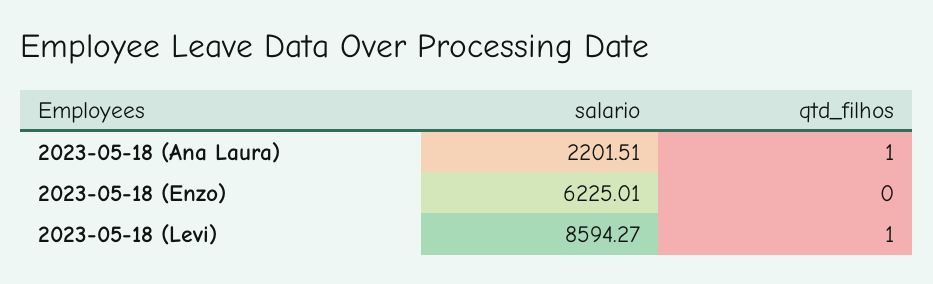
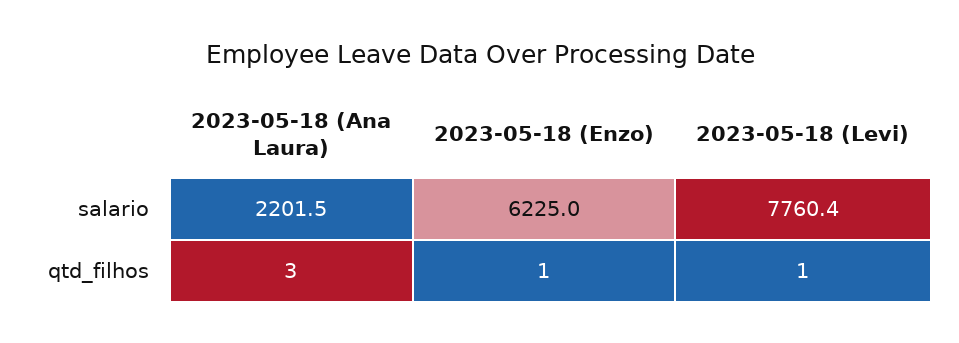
qtd_filhos, 2023-05-18 (Ana Laura): 1 -> 3
qtd_filhos, 2023-05-18 (Enzo): 0 -> 1
salario, 2023-05-18 (Levi): 8594.27 -> 7760.4

